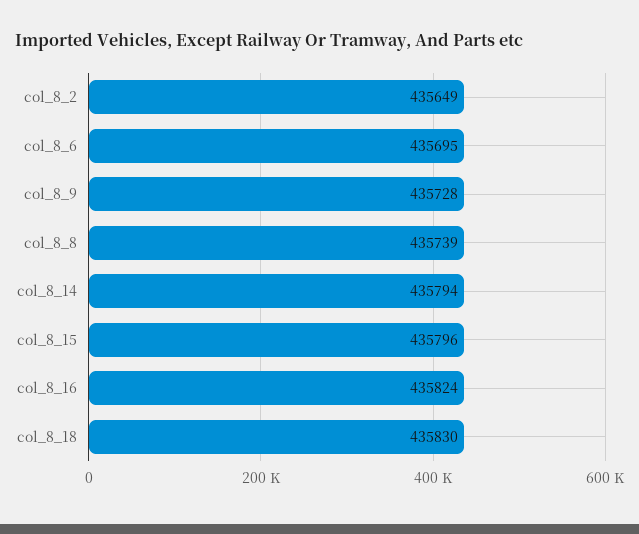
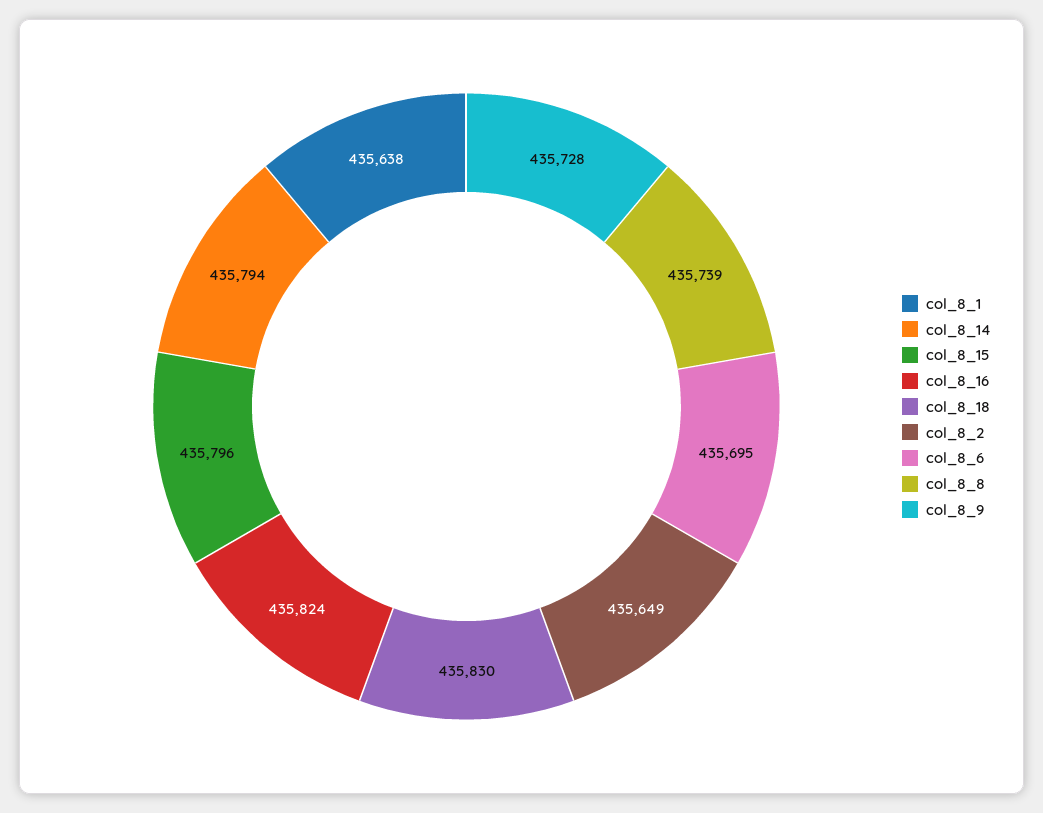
col_8_1: none -> 435638

